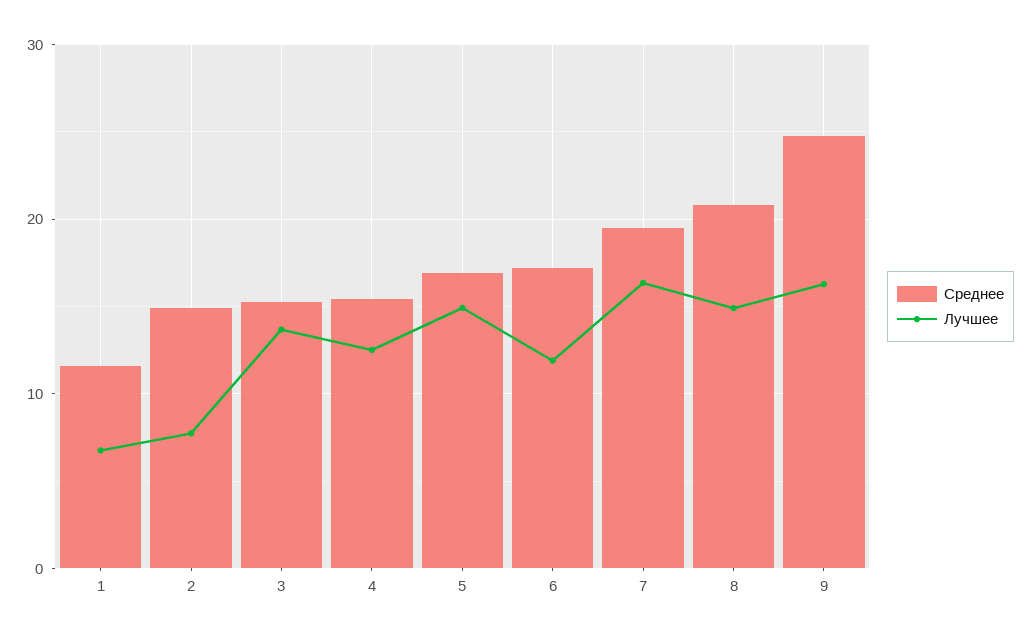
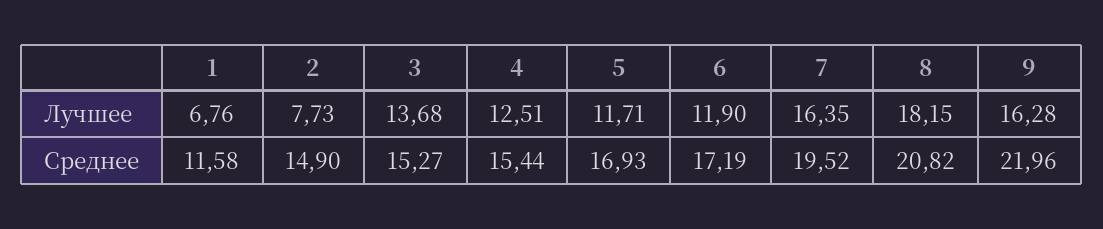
Лучшее, 5: 15 -> 11.71
Лучшее, 8: 15 -> 18.15
Среднее, 9: 25 -> 21.96

